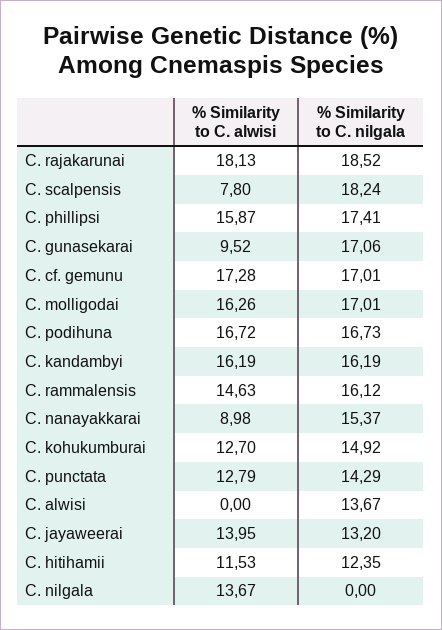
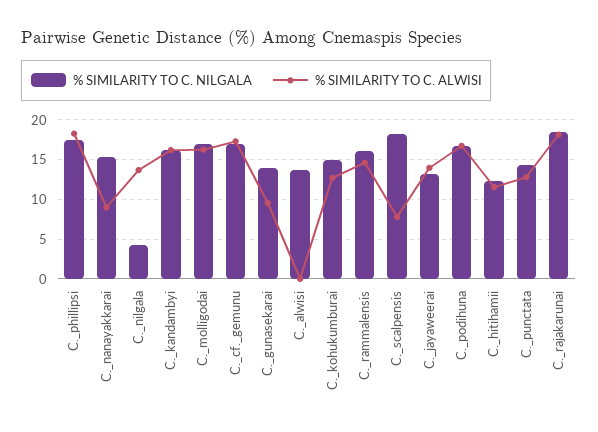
% Similarity to C. alwisi, C. phillipsi: 15.87 -> 18
% Similarity to C. nilgala, C. gunasekarai: 17.06 -> 14
% Similarity to C. nilgala, C. nilgala: 0 -> 4

